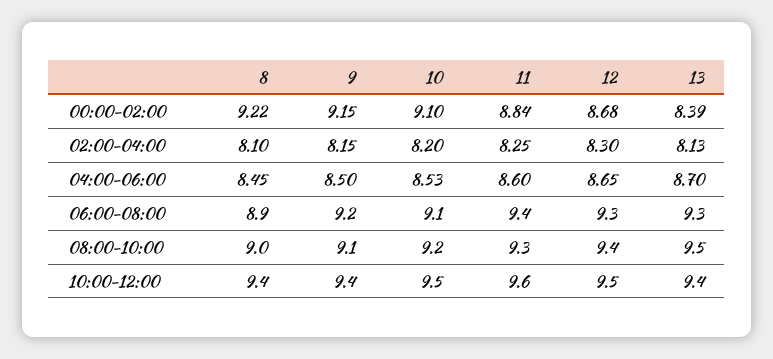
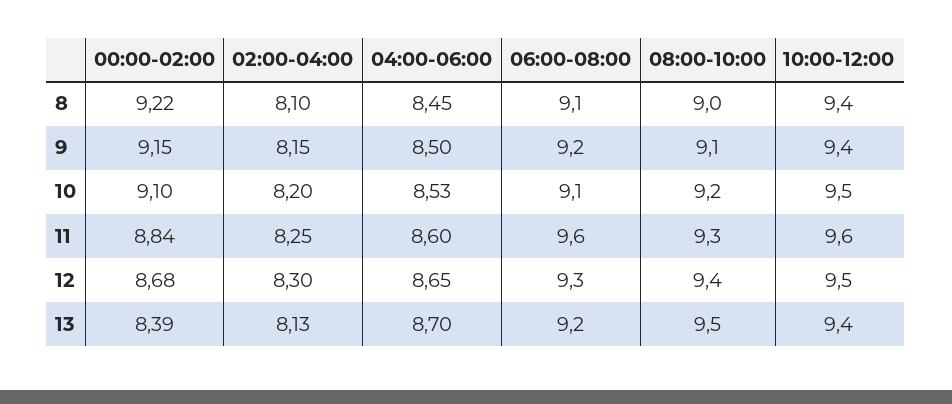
8, 06:00-08:00: 8.9 -> 9.1
11, 06:00-08:00: 9.4 -> 9.6
13, 06:00-08:00: 9.3 -> 9.2

